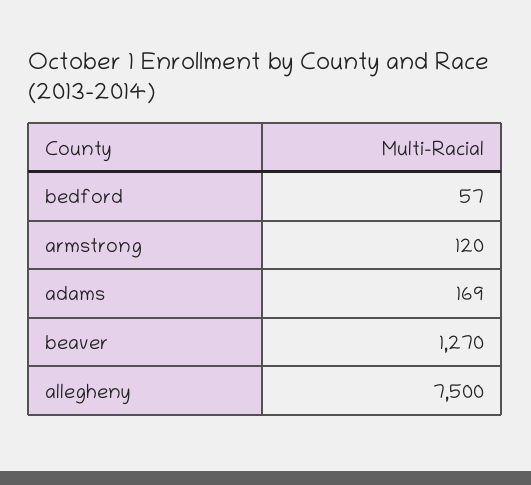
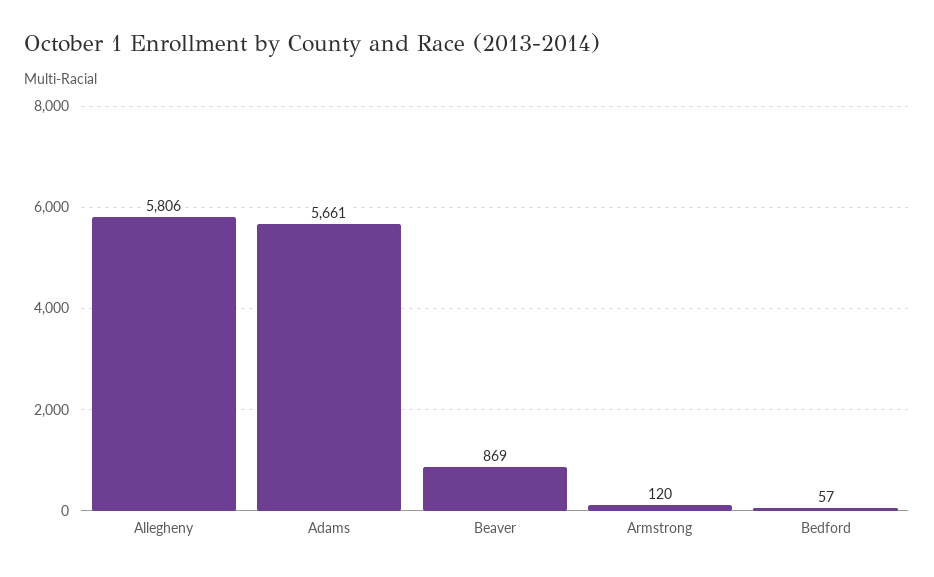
adams: 169 -> 5661
beaver: 1270 -> 869
allegheny: 7500 -> 5806

